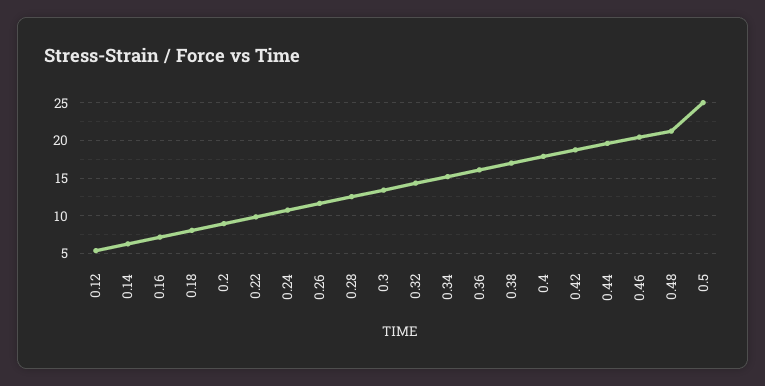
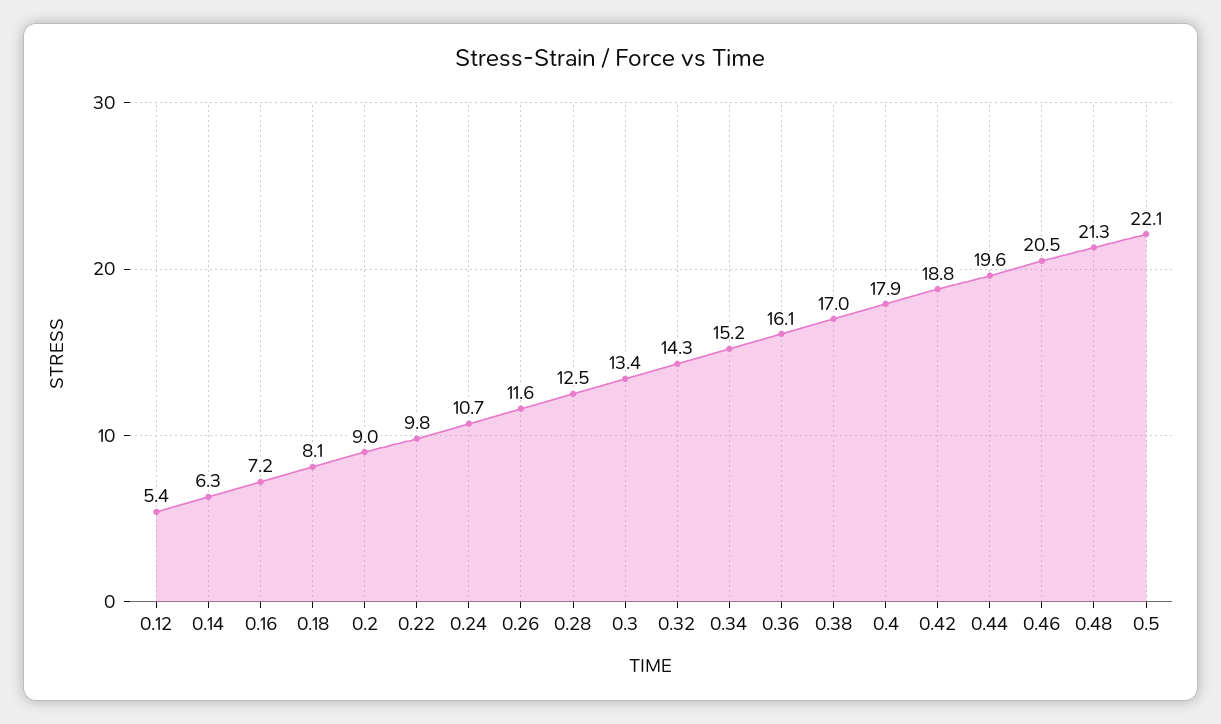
0.5: 25 -> 22.1

